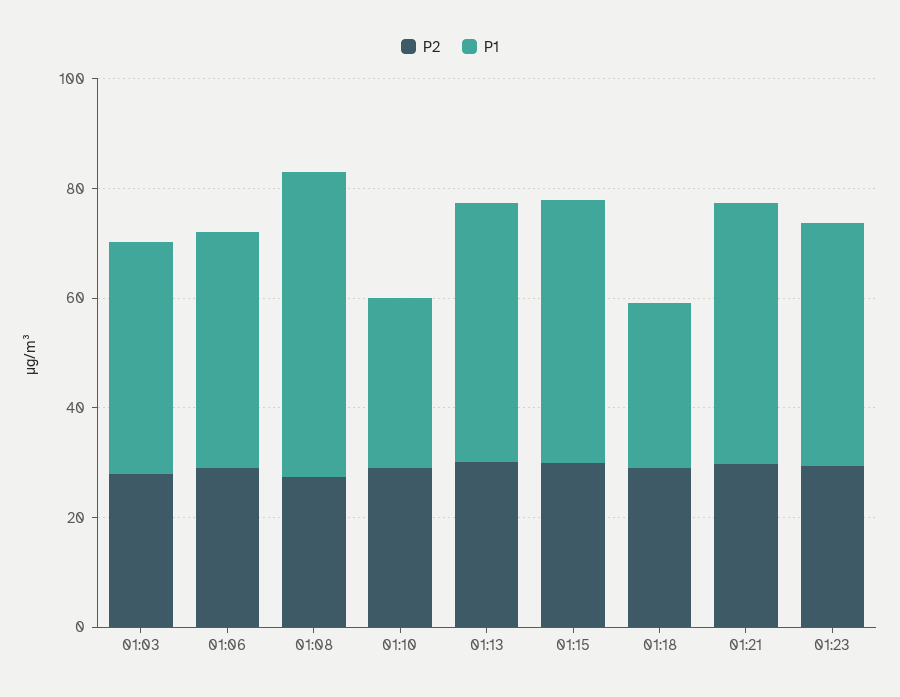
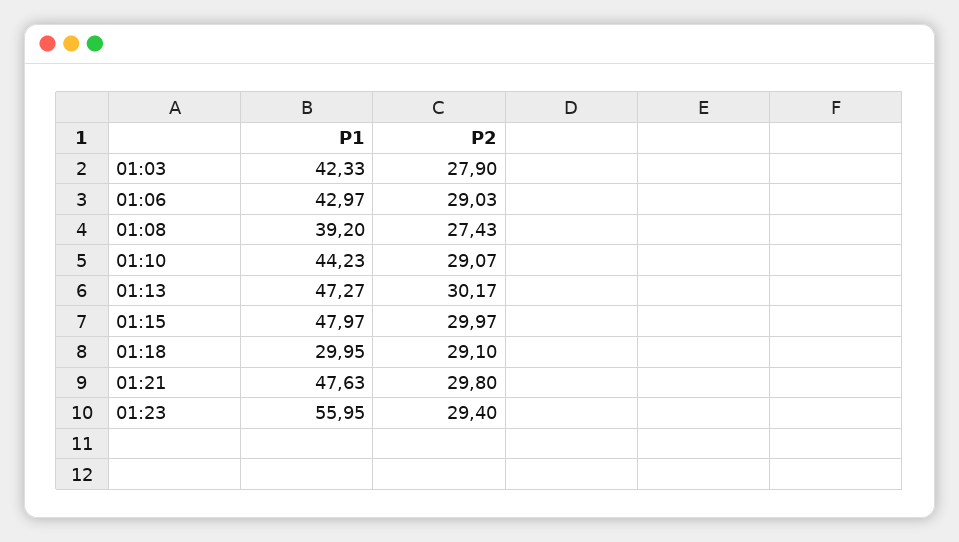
P1, 01:08: 55 -> 39.2
P1, 01:10: 30 -> 44.23
P1, 01:23: 45 -> 55.95

